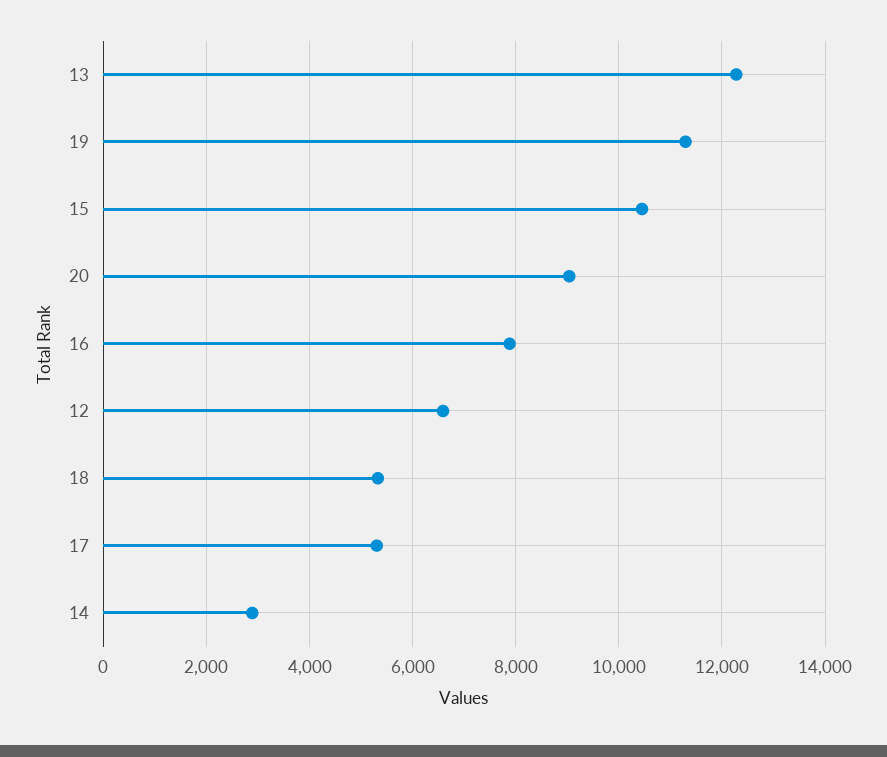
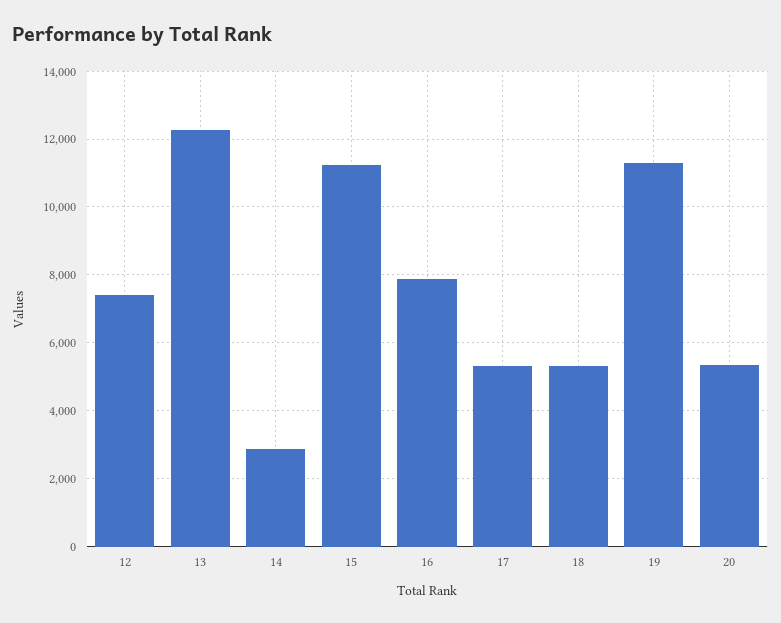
15: 10400 -> 11200
20: 9000 -> 5400
12: 6600 -> 7400

